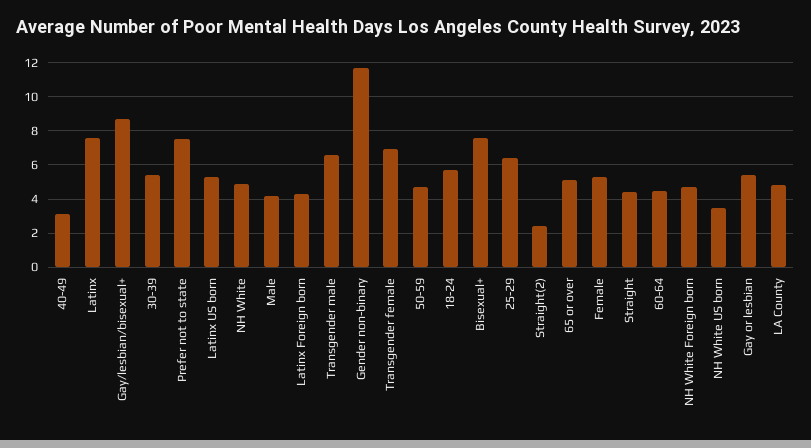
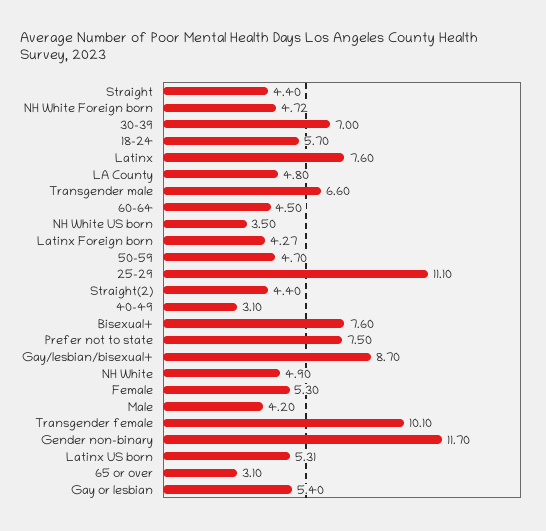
30-39: 5.5 -> 7
Transgender female: 7 -> 10.1
25-29: 6.5 -> 11.1
Straight(2): 2.5 -> 4.4
65 or over: 5 -> 3.1

